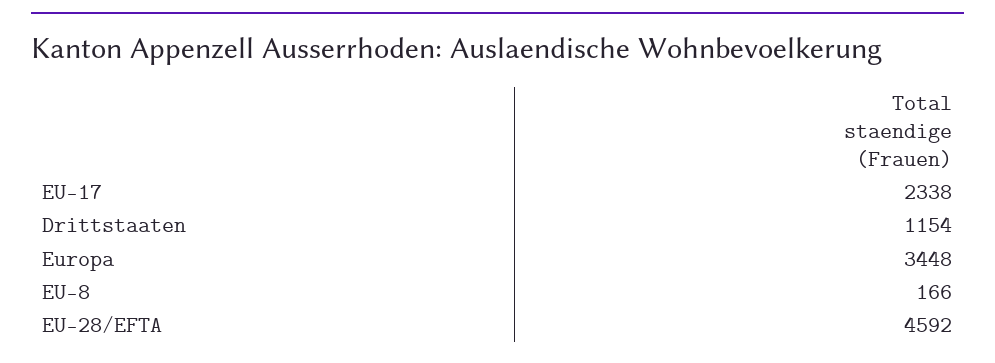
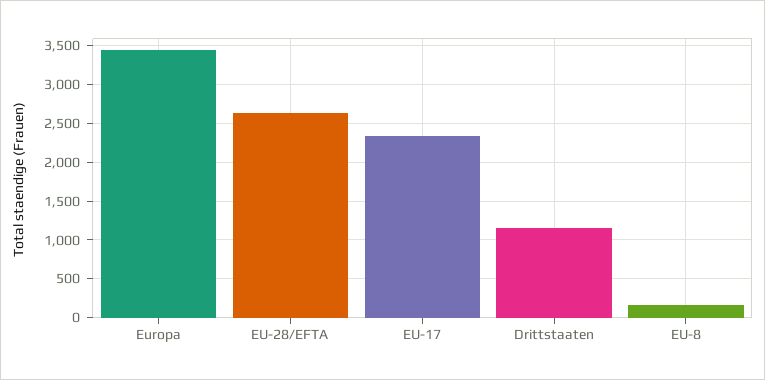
EU-28/EFTA: 4592 -> 2600

